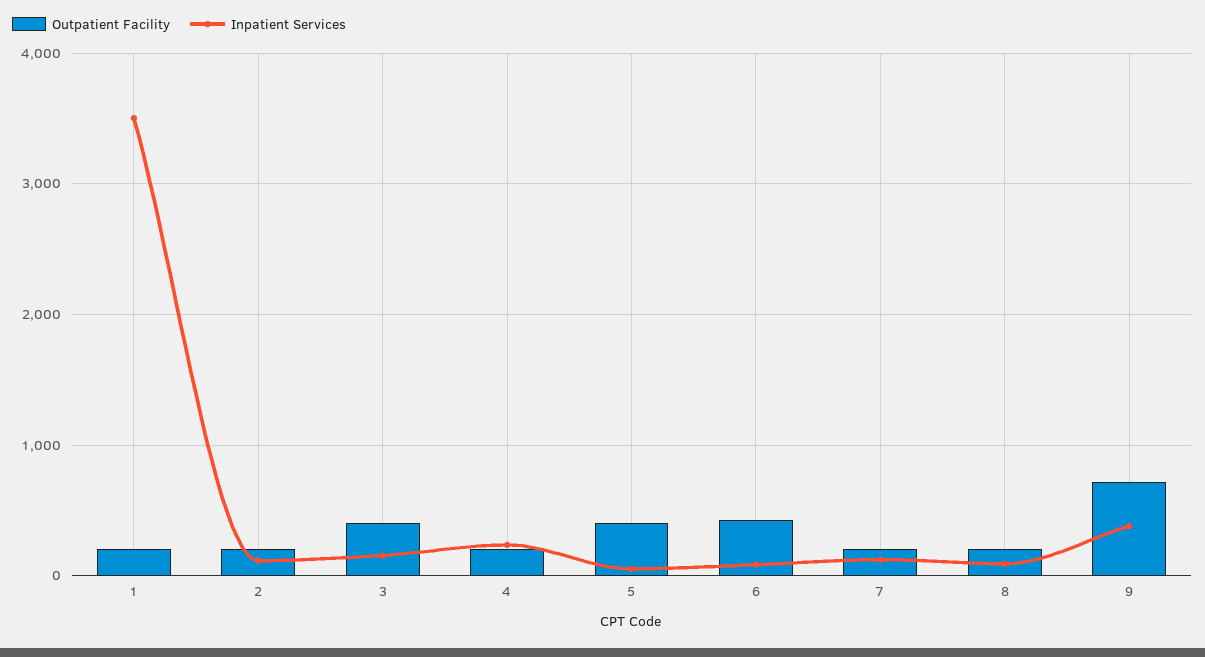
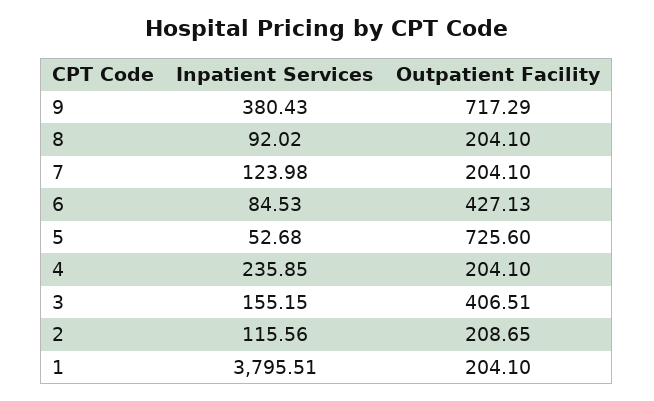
Inpatient Services, 1: 3500 -> 3795.51
Outpatient Facility, 5: 400 -> 725.6

